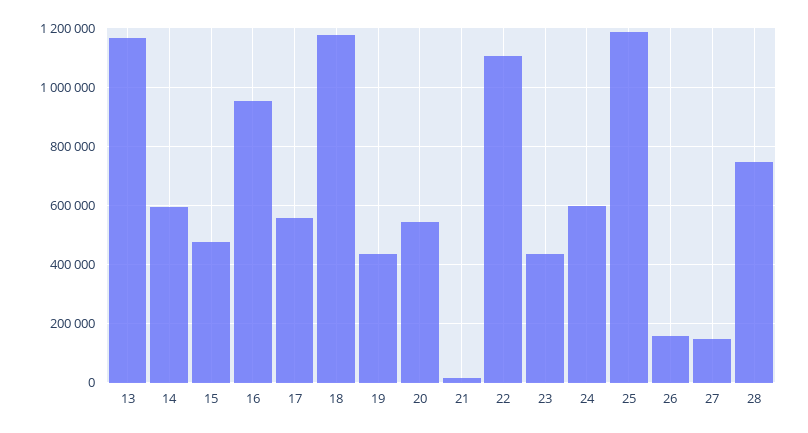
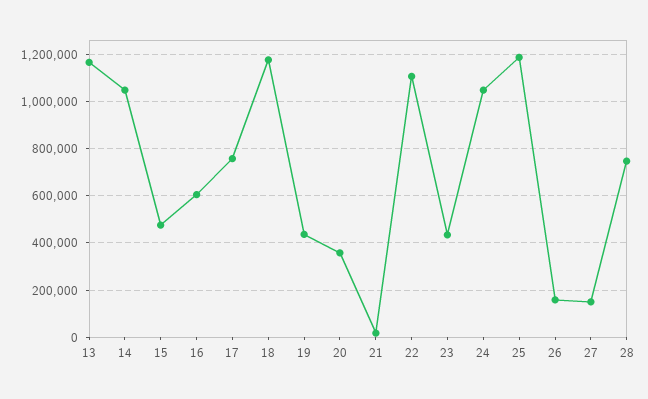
14: 600000 -> 1050000
16: 950000 -> 600000
17: 550000 -> 750000
20: 550000 -> 350000
24: 600000 -> 1050000

